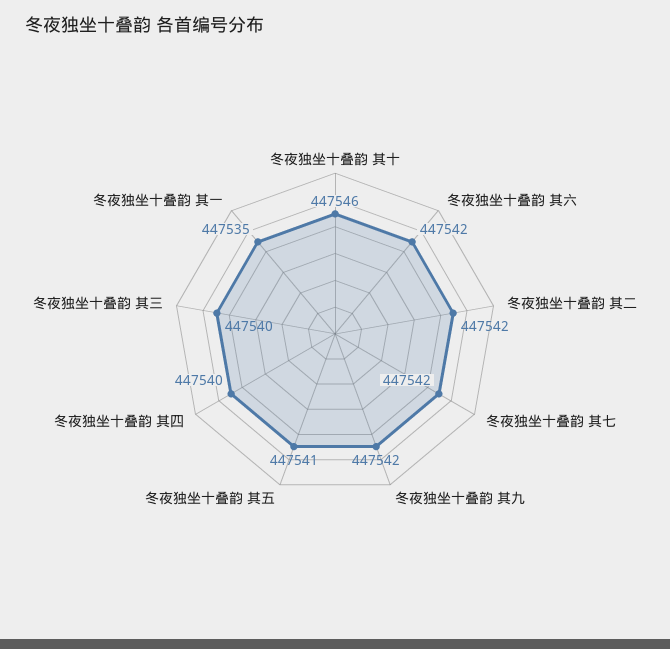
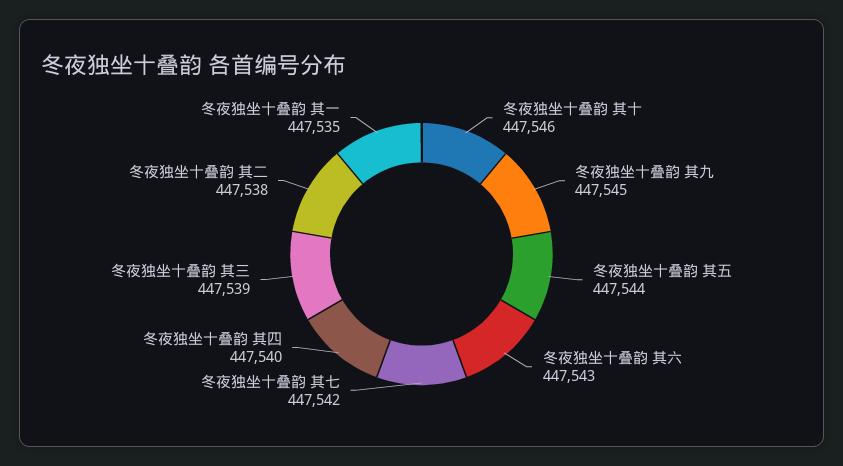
冬夜独坐十叠韵 其六: 447542 -> 447543
冬夜独坐十叠韵 其二: 447542 -> 447538
冬夜独坐十叠韵 其九: 447542 -> 447545
冬夜独坐十叠韵 其五: 447541 -> 447544
冬夜独坐十叠韵 其三: 447540 -> 447539

